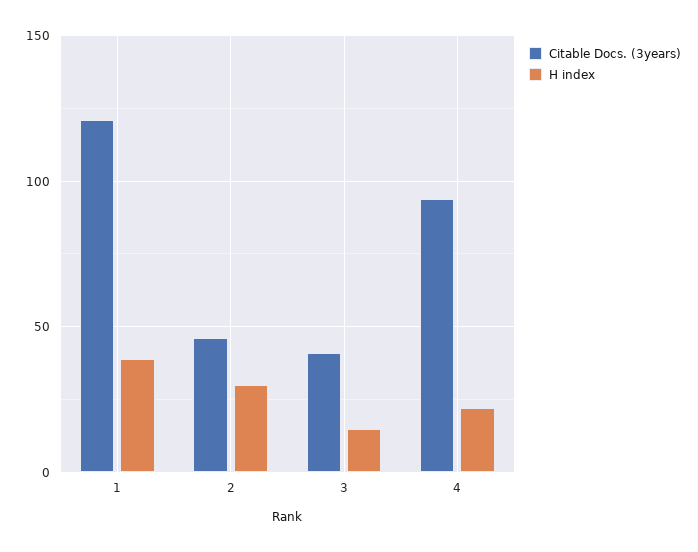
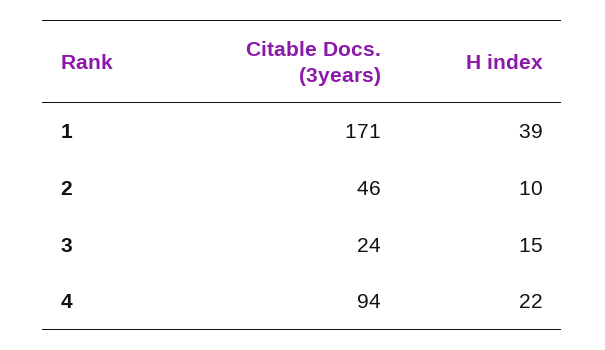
Citable Docs. (3years), 1: 120 -> 171
H index, 2: 30 -> 10
Citable Docs. (3years), 3: 40 -> 24

